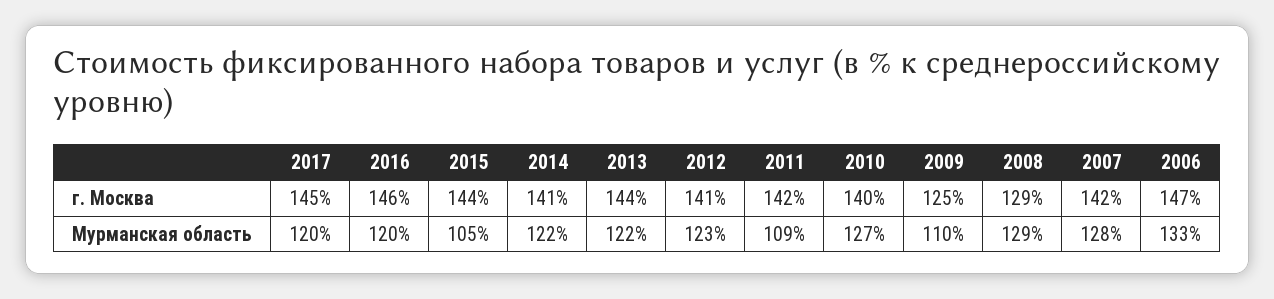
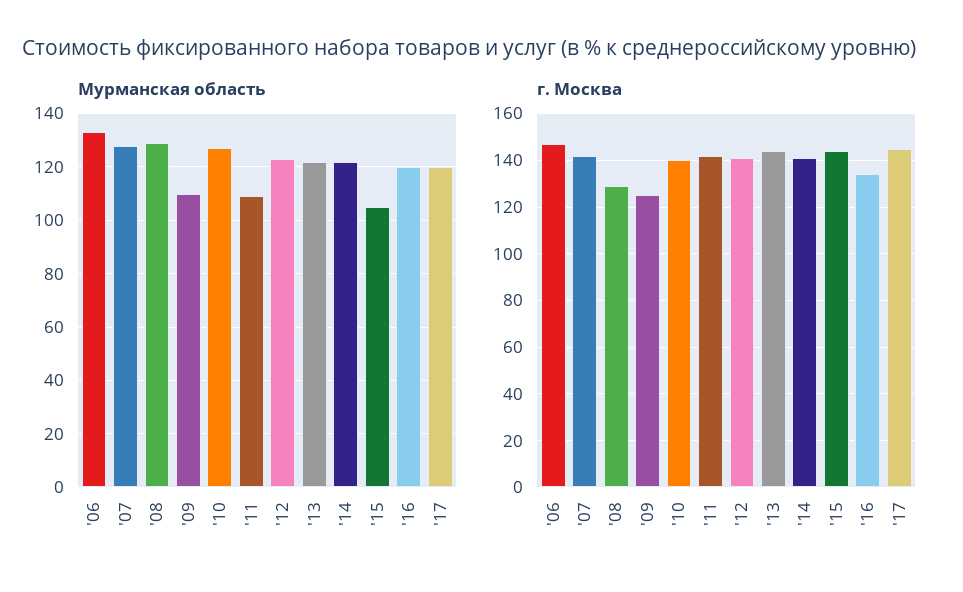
г. Москва, 2016: 146 -> 135

